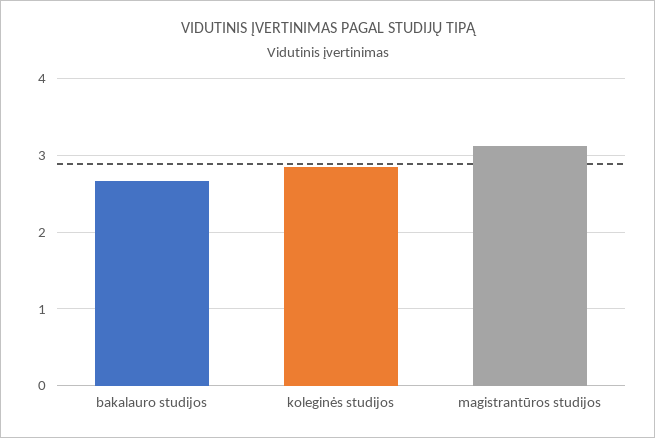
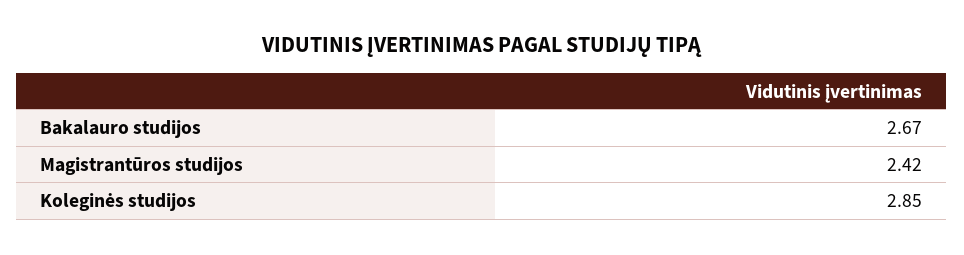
magistrantūros studijos: 3.1 -> 2.42

